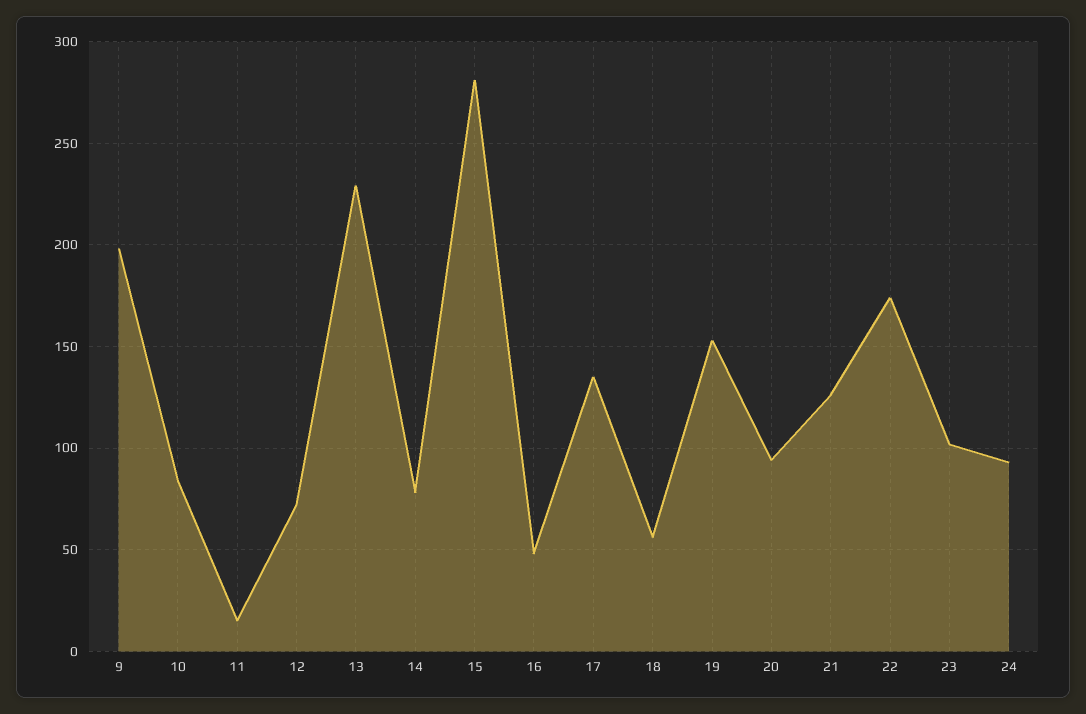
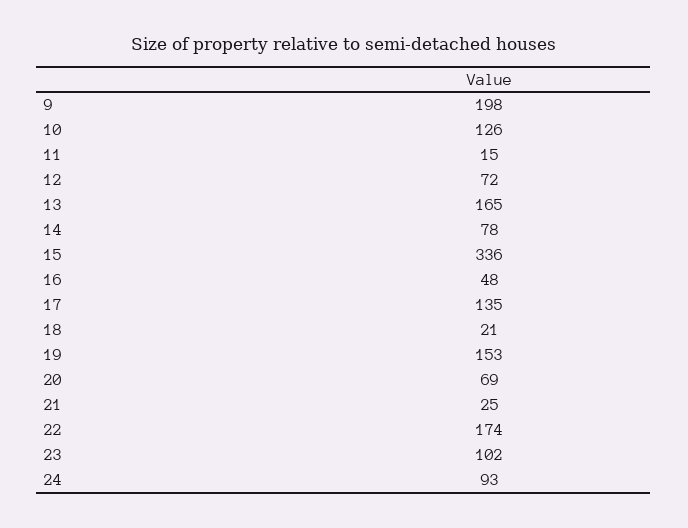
10: 85 -> 126
13: 230 -> 165
15: 280 -> 336
18: 55 -> 21
20: 95 -> 69
21: 125 -> 25

